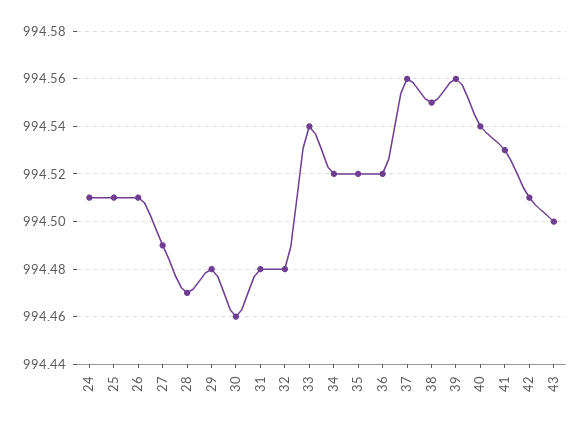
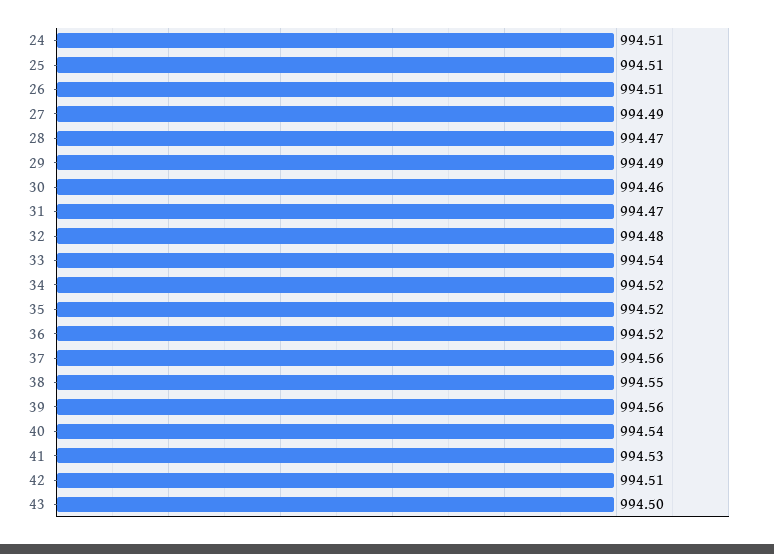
29: 994.48 -> 994.49
31: 994.48 -> 994.47

